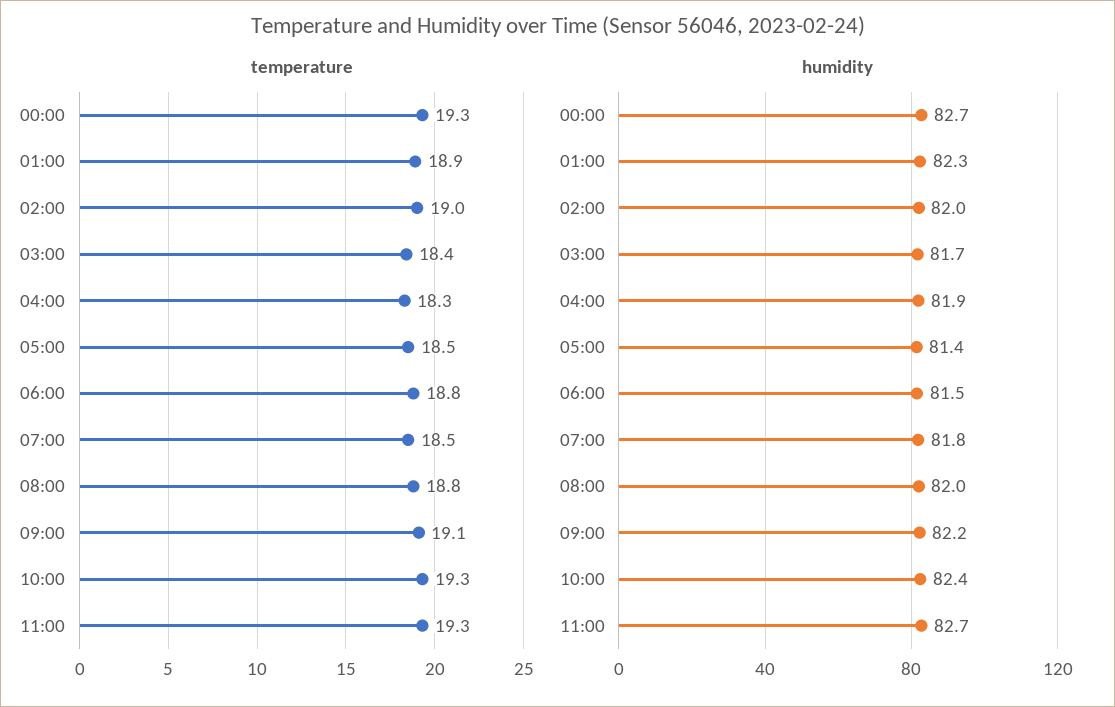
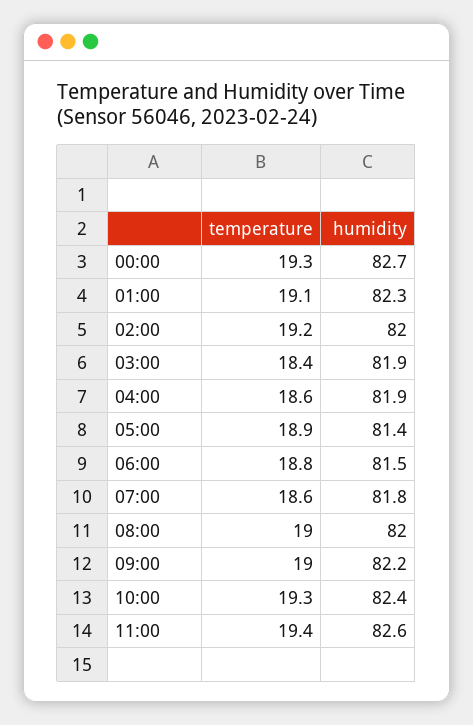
temperature, 01:00: 18.9 -> 19.1
temperature, 02:00: 19 -> 19.2
temperature, 04:00: 18.3 -> 18.6
temperature, 05:00: 18.5 -> 18.9
temperature, 07:00: 18.5 -> 18.6
temperature, 08:00: 18.8 -> 19
temperature, 09:00: 19.1 -> 19
temperature, 11:00: 19.3 -> 19.4
humidity, 03:00: 81.7 -> 81.9
humidity, 11:00: 82.7 -> 82.6

